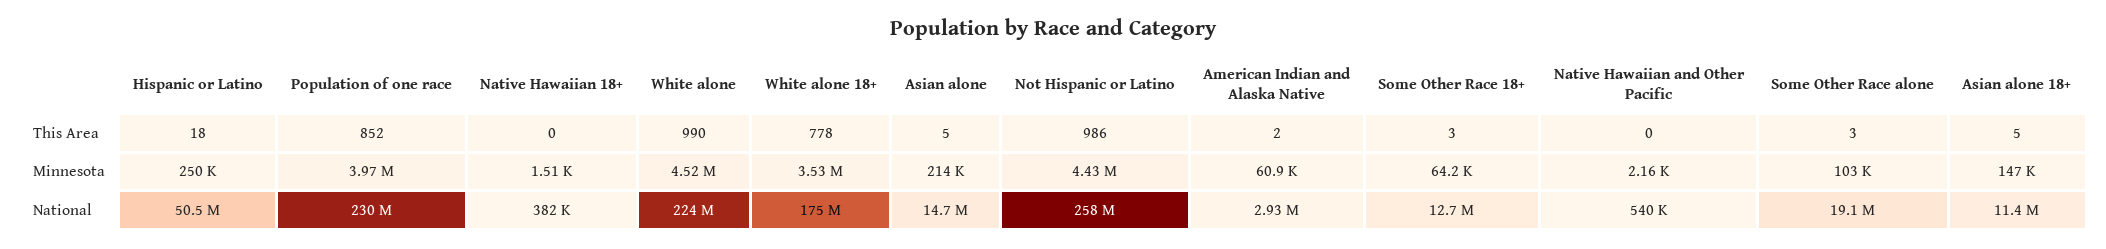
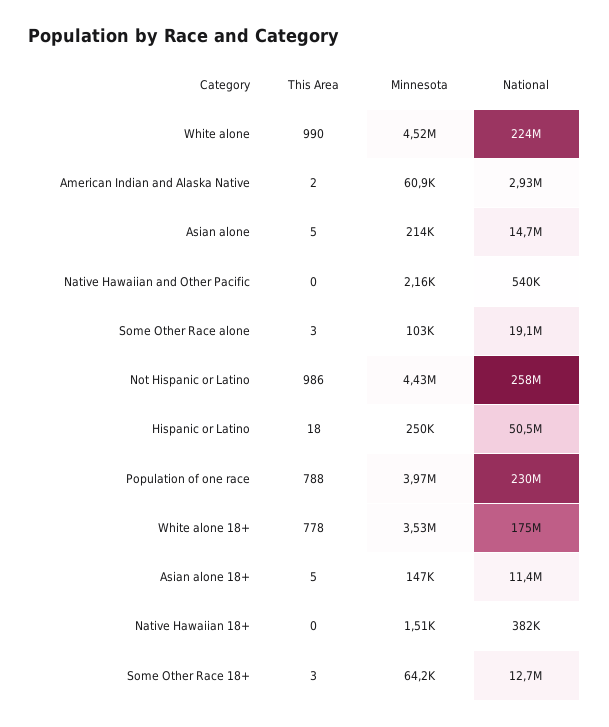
Population of one race, This Area: 852 -> 788

